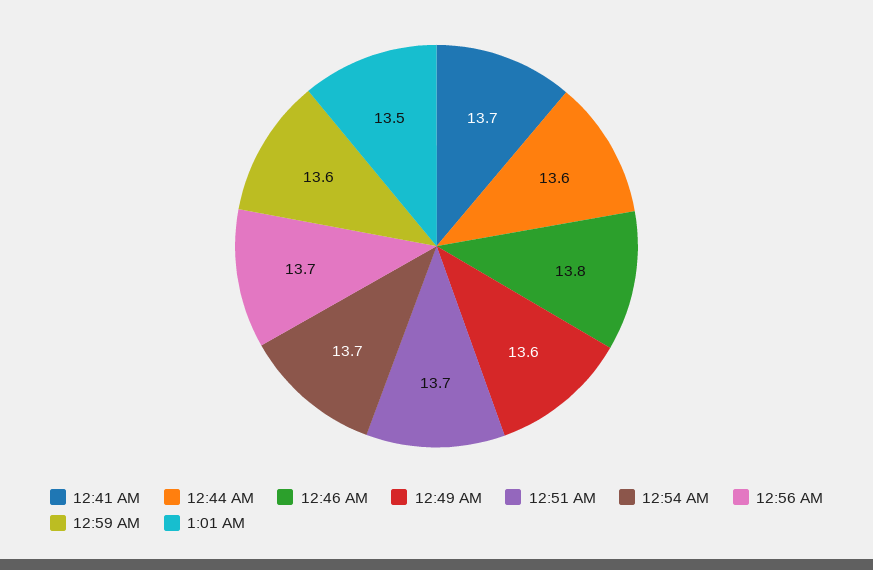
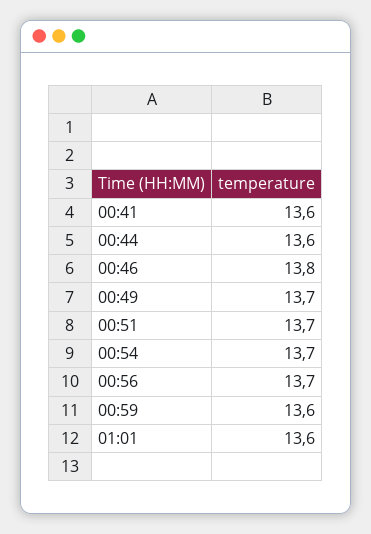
12:41 AM: 13.7 -> 13.6
12:49 AM: 13.6 -> 13.7
1:01 AM: 13.5 -> 13.6

